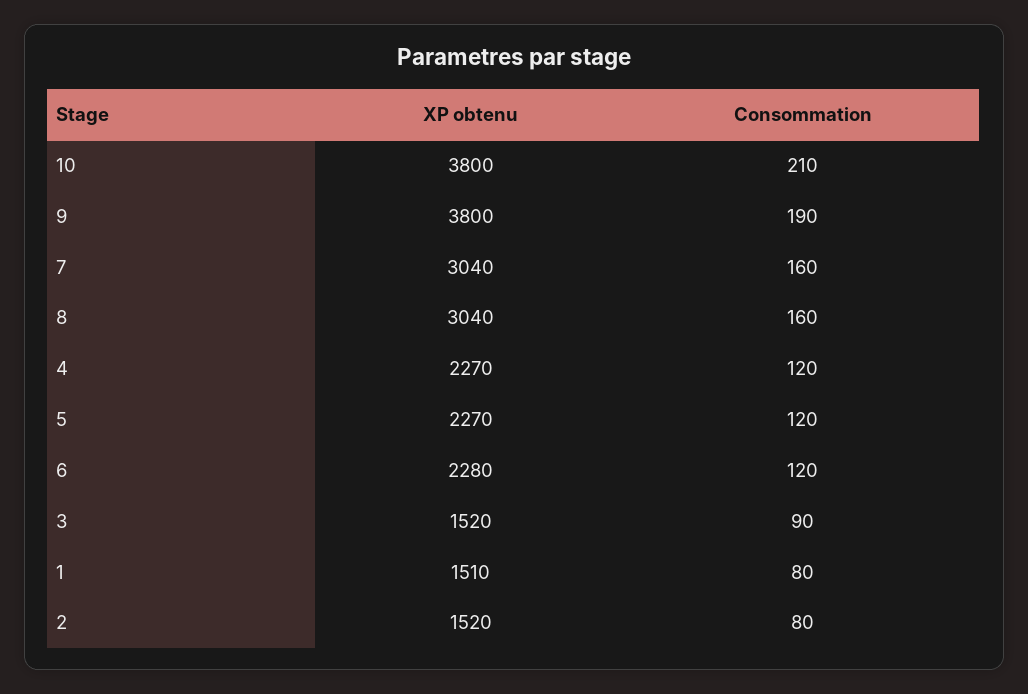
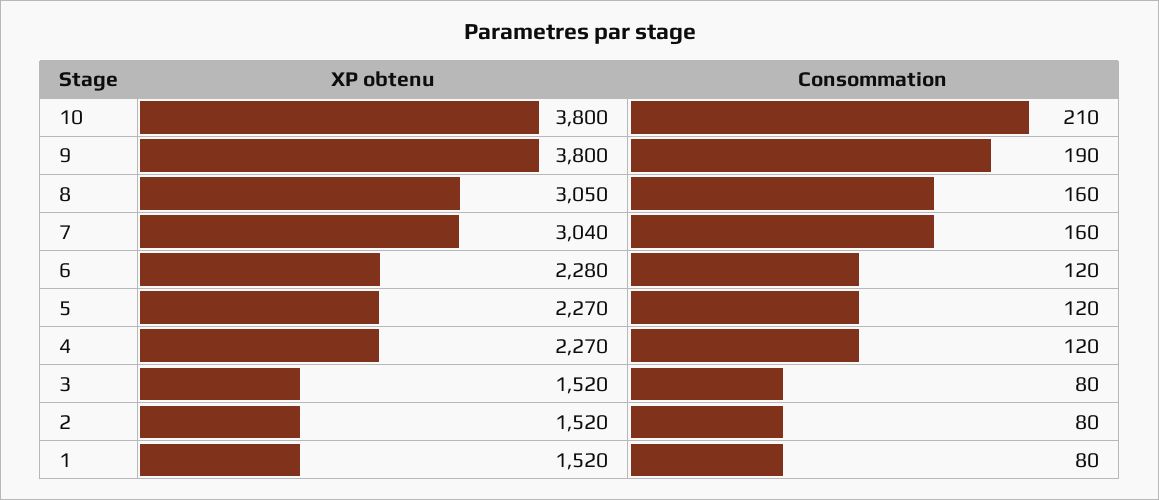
XP obtenu, 8: 3040 -> 3050
Consommation, 3: 90 -> 80
XP obtenu, 1: 1510 -> 1520

